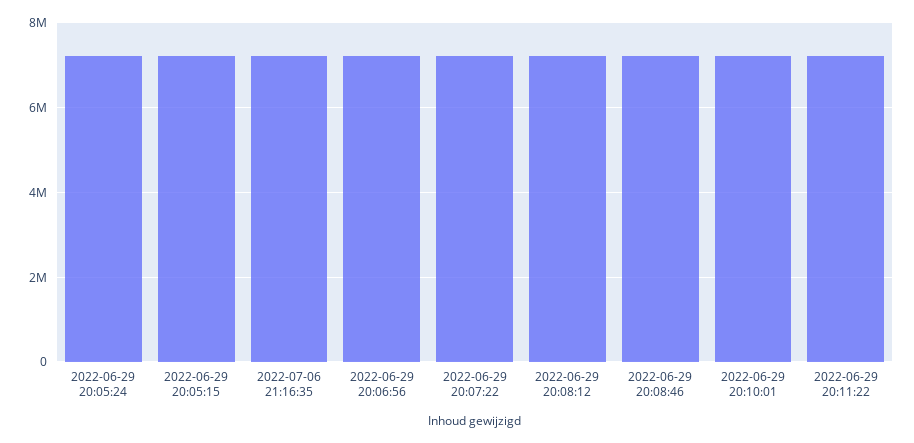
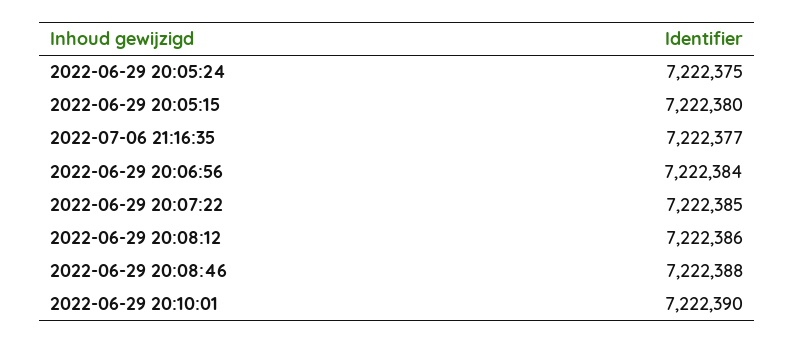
2022-06-29 20:11:22: 7200000 -> none

